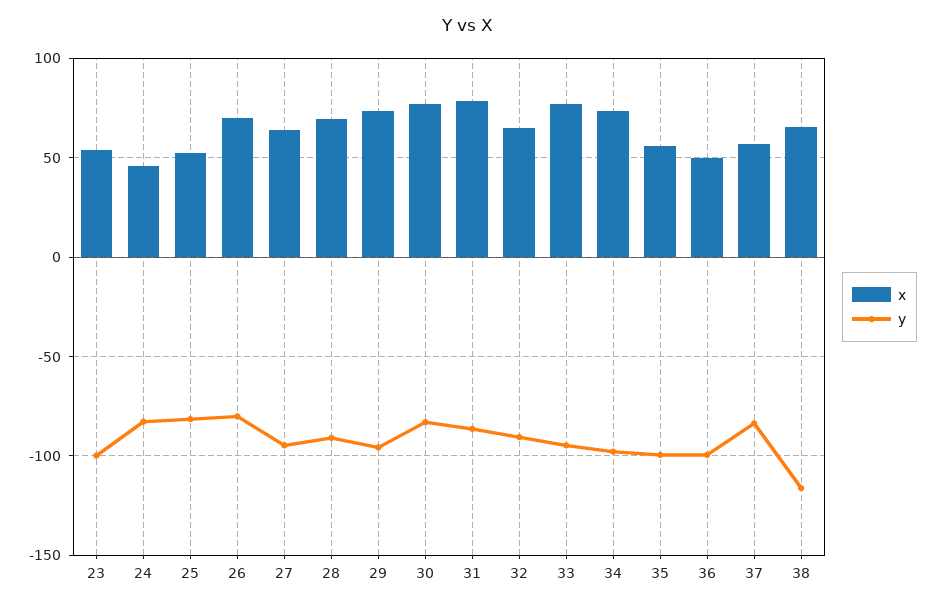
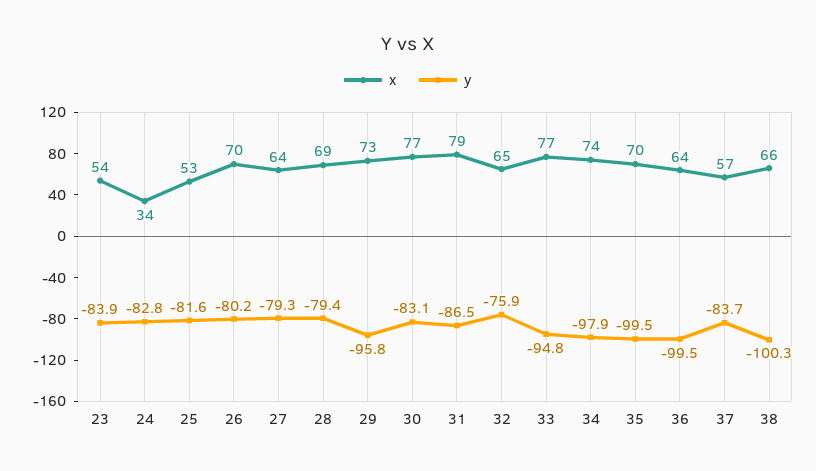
y, 23: -100 -> -83.9
x, 24: 45 -> 34
y, 27: -95 -> -79.3
y, 28: -90 -> -79.4
y, 32: -90 -> -75.9
x, 35: 55 -> 70
x, 36: 50 -> 64
y, 38: -115 -> -100.3

